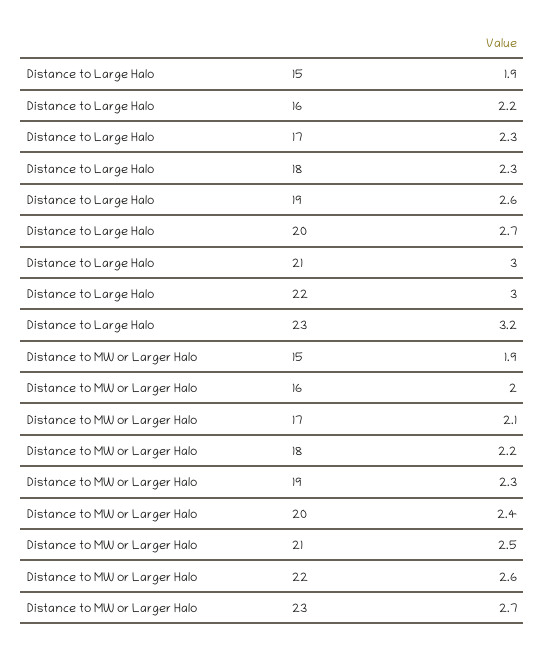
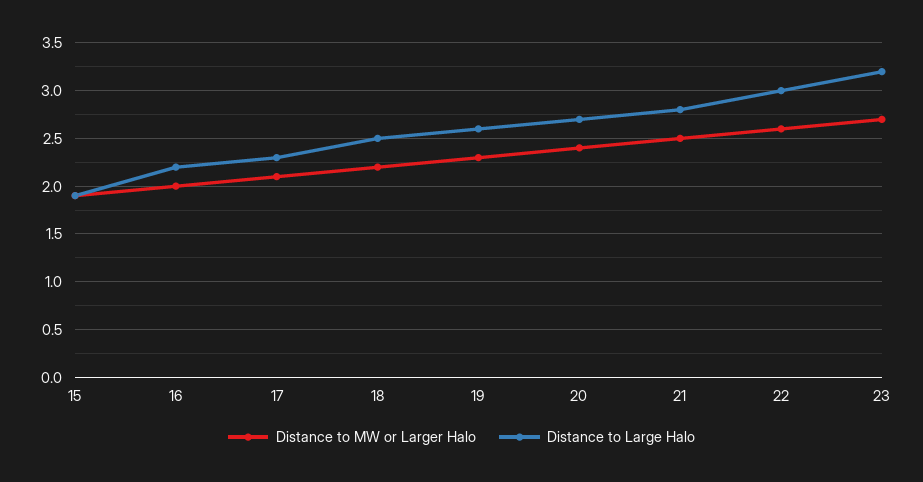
Distance to Large Halo, 18: 2.3 -> 2.5
Distance to Large Halo, 21: 3 -> 2.8

